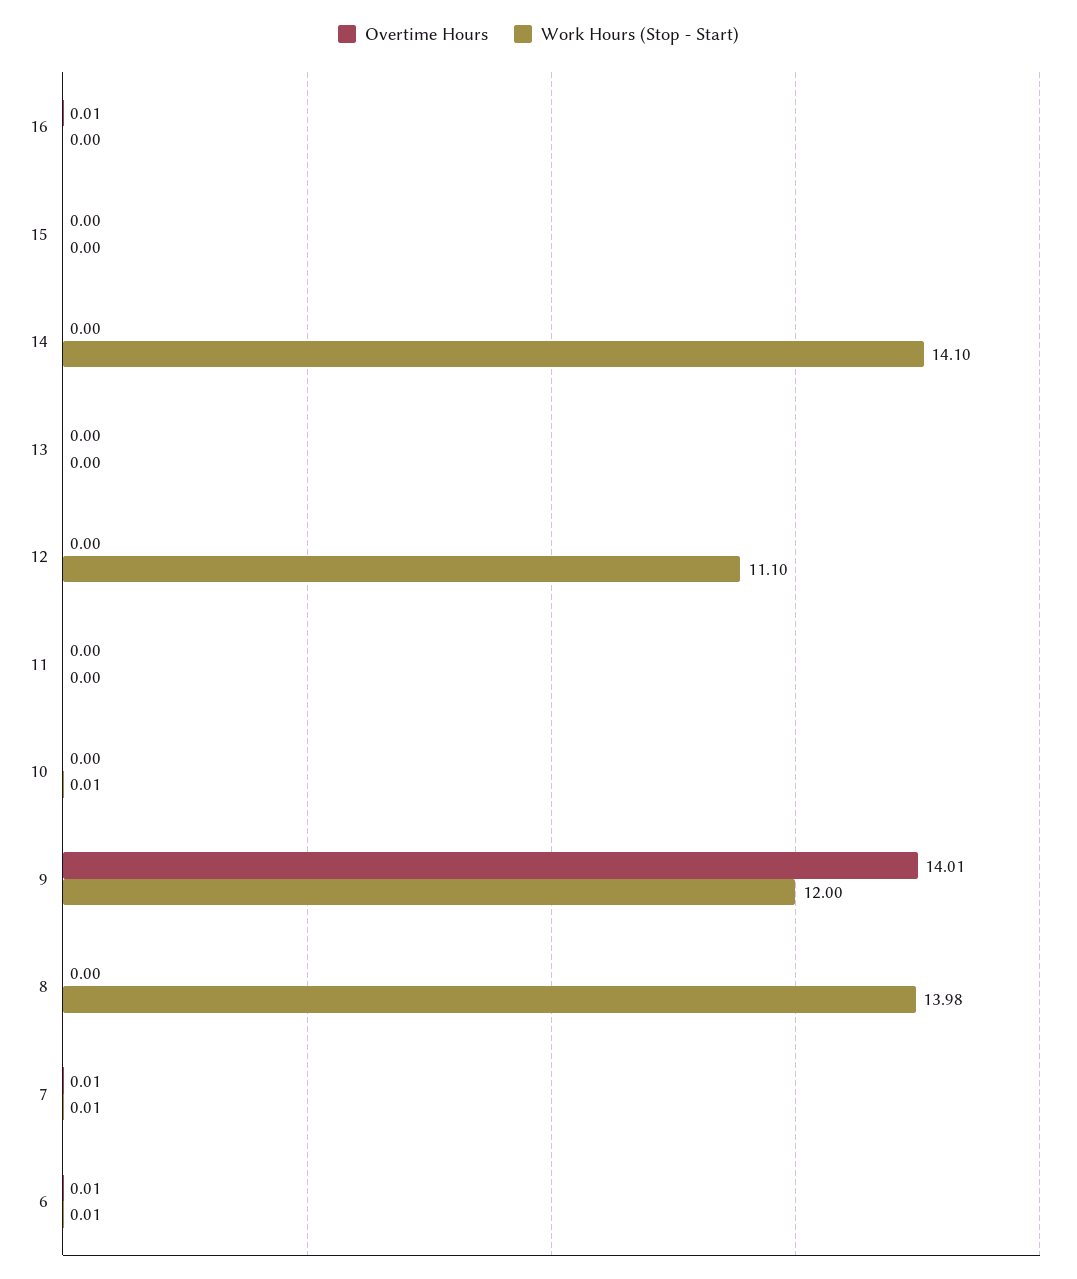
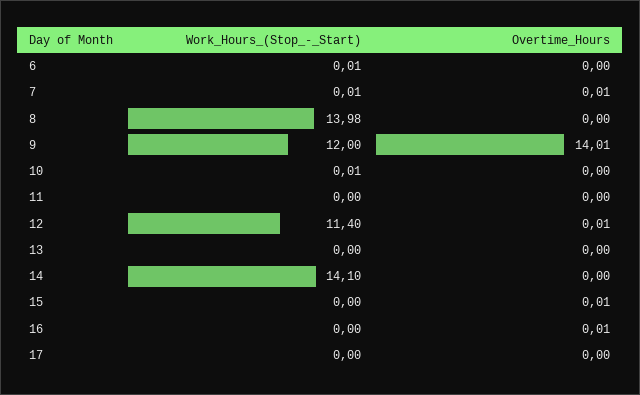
Overtime Hours, 15: 0 -> 0.01
Overtime Hours, 12: 0 -> 0.01
Work Hours (Stop - Start), 12: 11.1 -> 11.4
Overtime Hours, 6: 0.01 -> 0
Work Hours (Stop - Start), 17: none -> 0
Overtime Hours, 17: none -> 0

